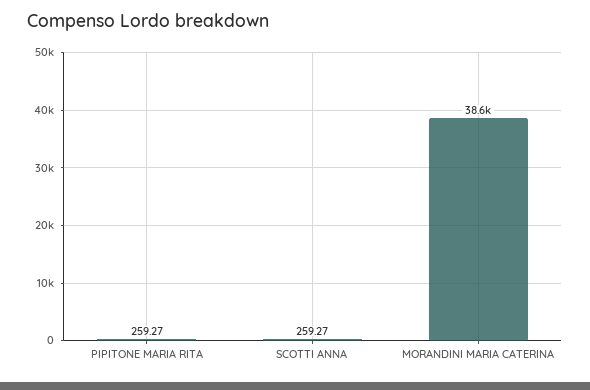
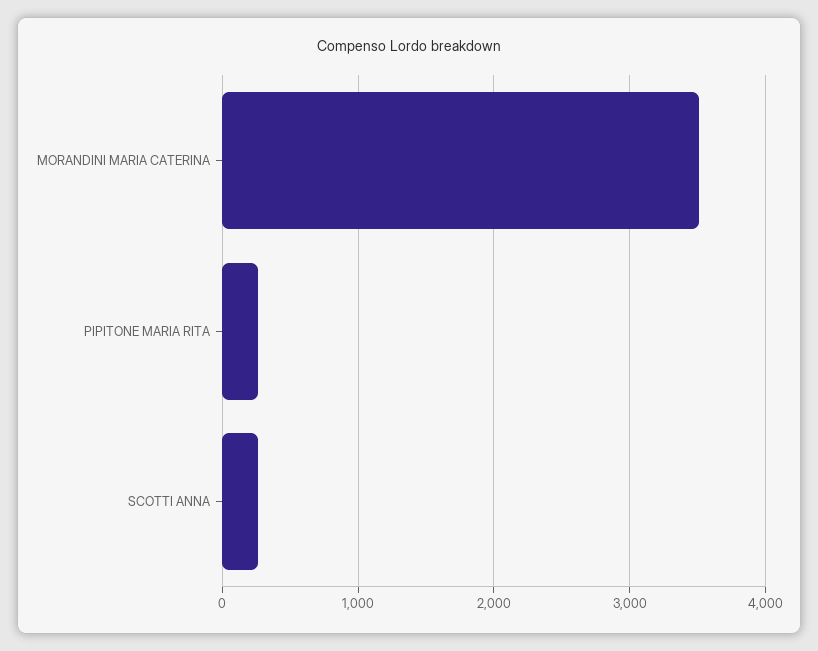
MORANDINI MARIA CATERINA: 38600 -> 3500

